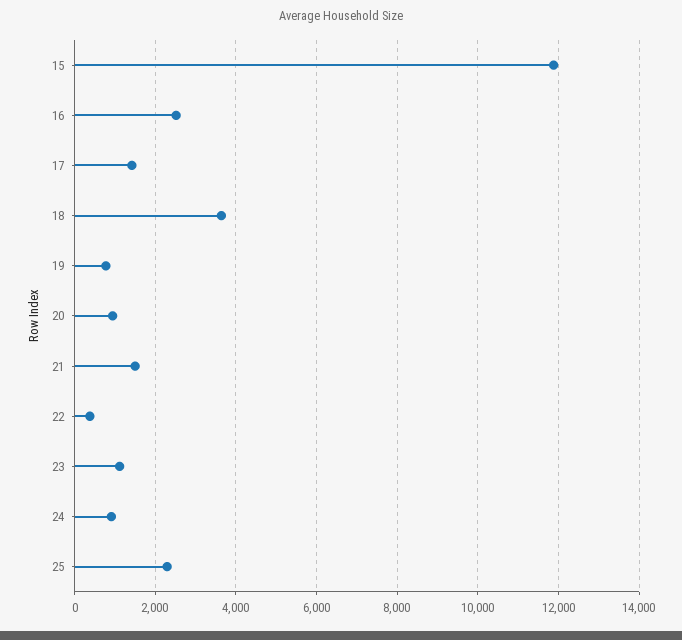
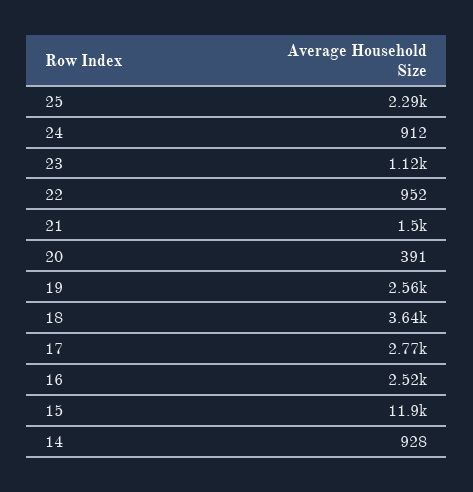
17: 1400 -> 2770
19: 800 -> 2560
20: 1000 -> 391
22: 400 -> 952
14: none -> 928

